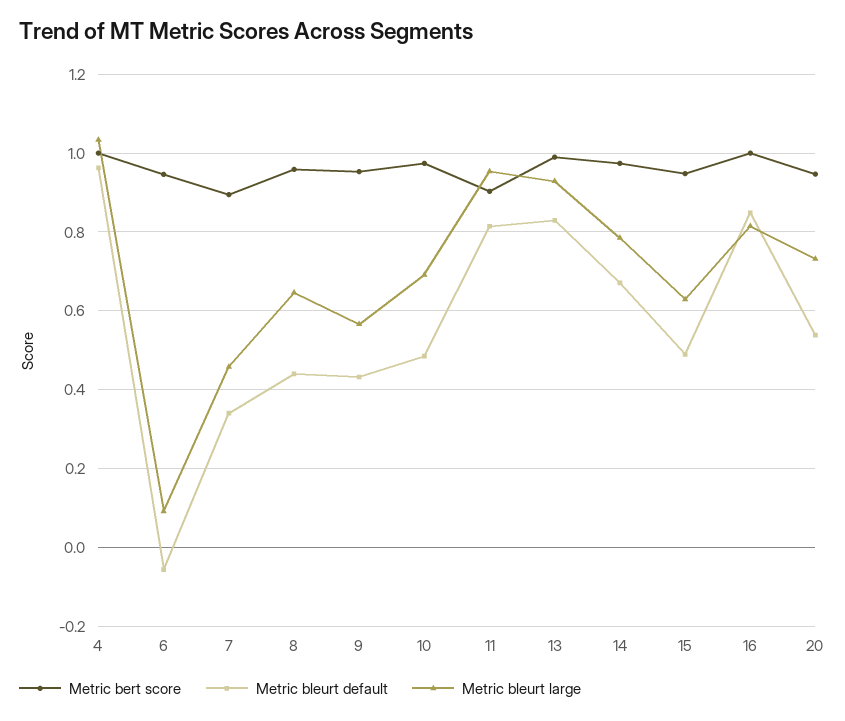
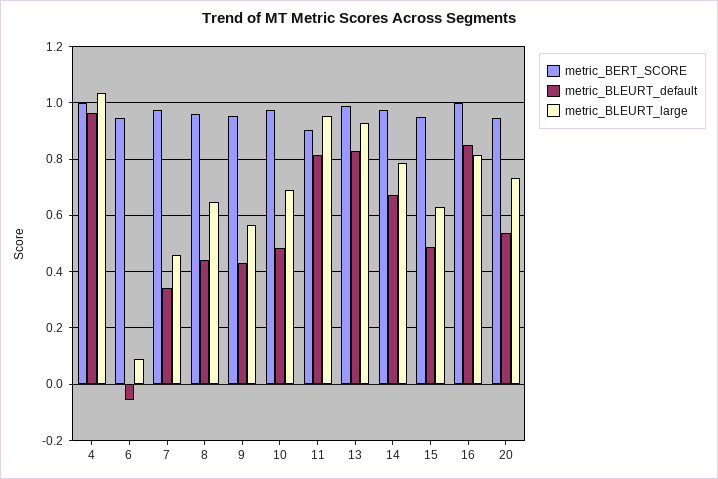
Metric bert score, 7: 0.9 -> 0.975

